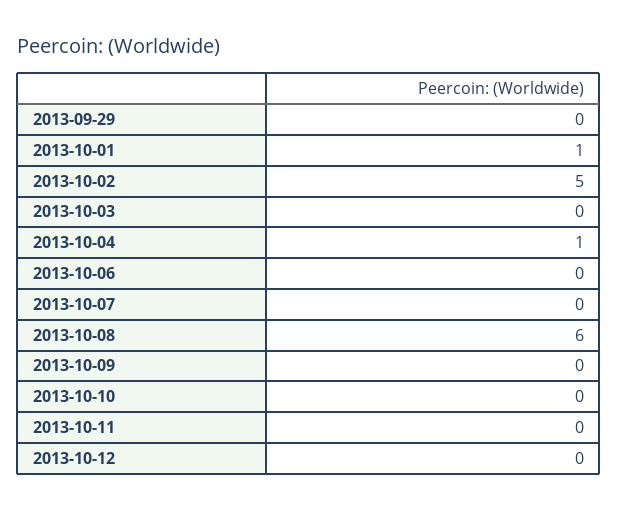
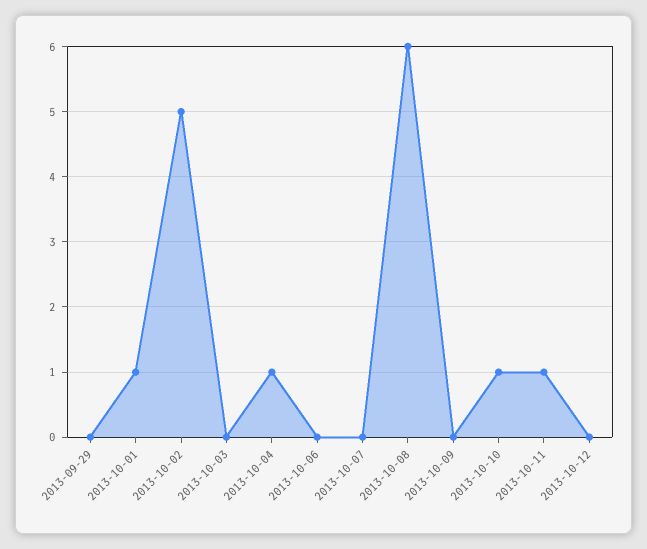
2013-10-10: 0 -> 1
2013-10-11: 0 -> 1

